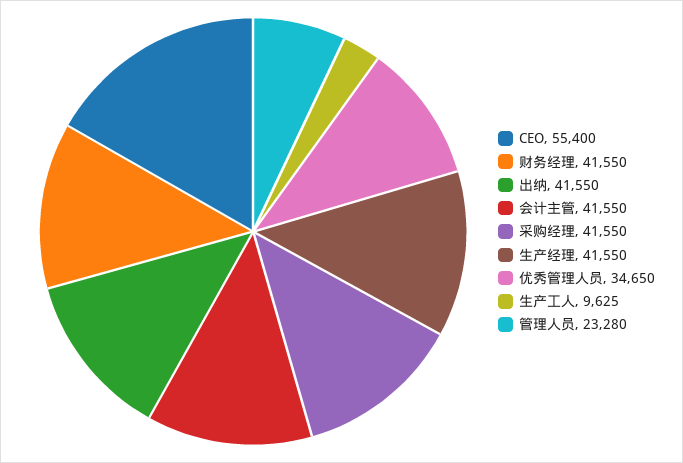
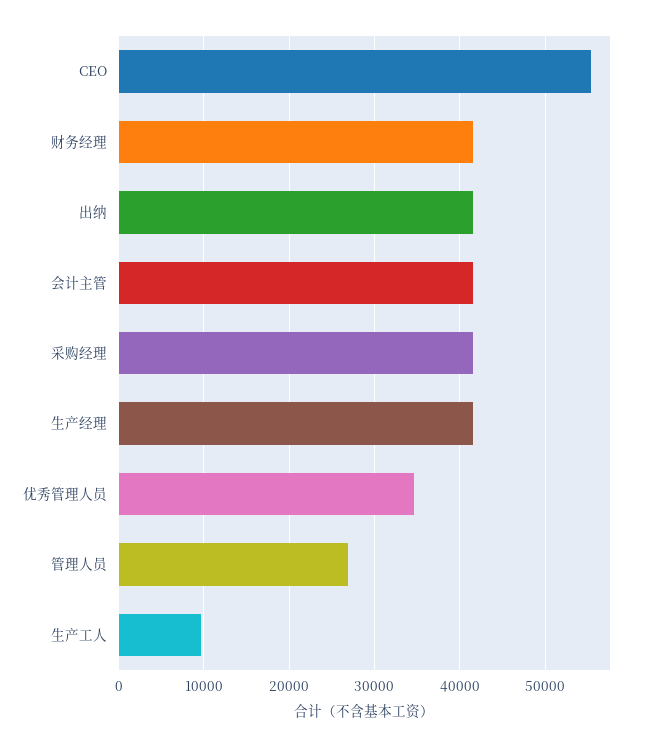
管理人员: 23280 -> 27000

